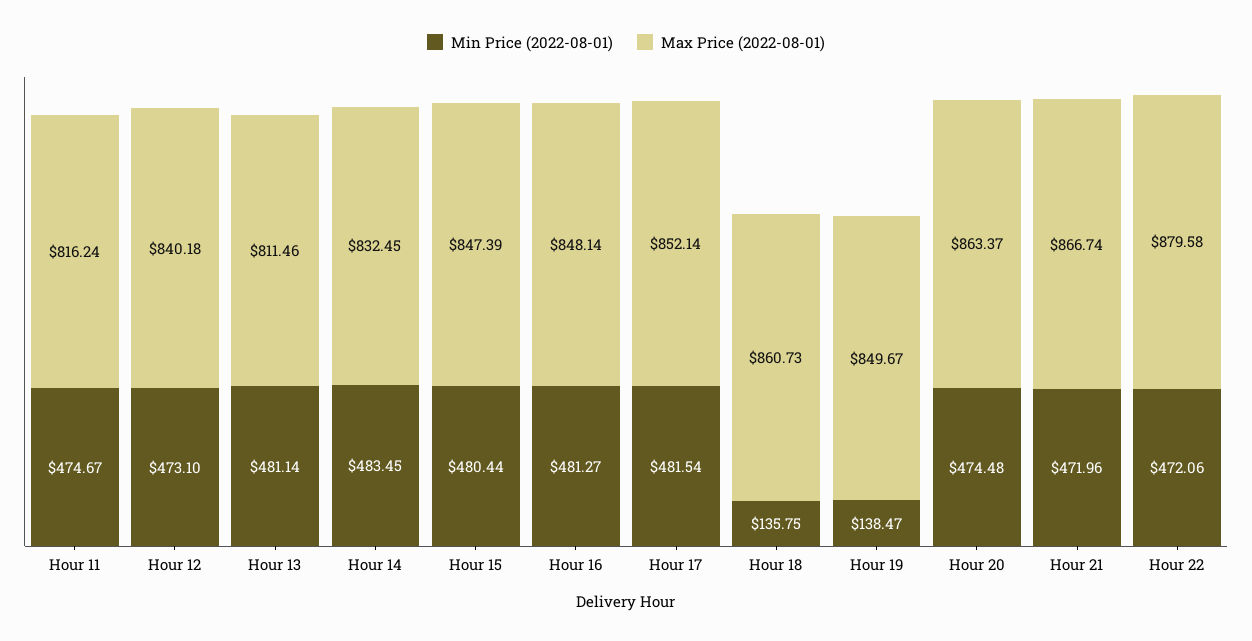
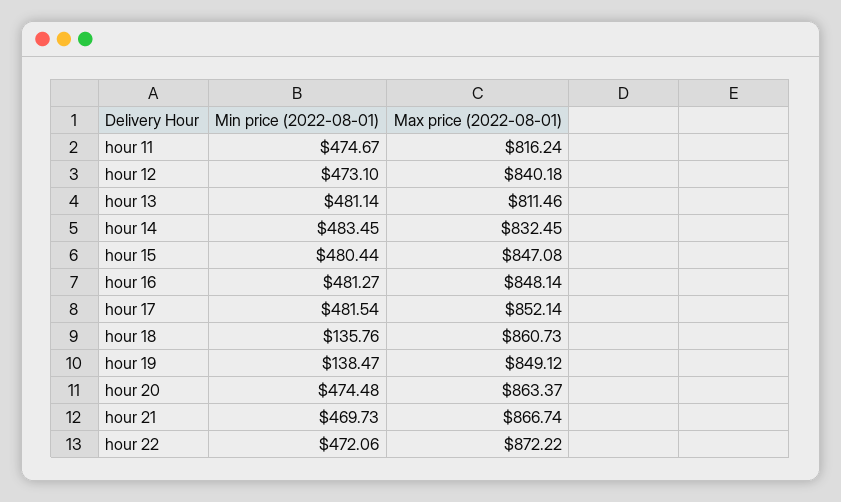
Max Price (2022-08-01), Hour 15: 847.39 -> 847.08
Min Price (2022-08-01), Hour 18: 135.75 -> 135.76
Max Price (2022-08-01), Hour 19: 849.67 -> 849.12
Min Price (2022-08-01), Hour 21: 471.96 -> 469.73
Max Price (2022-08-01), Hour 22: 879.58 -> 872.22

